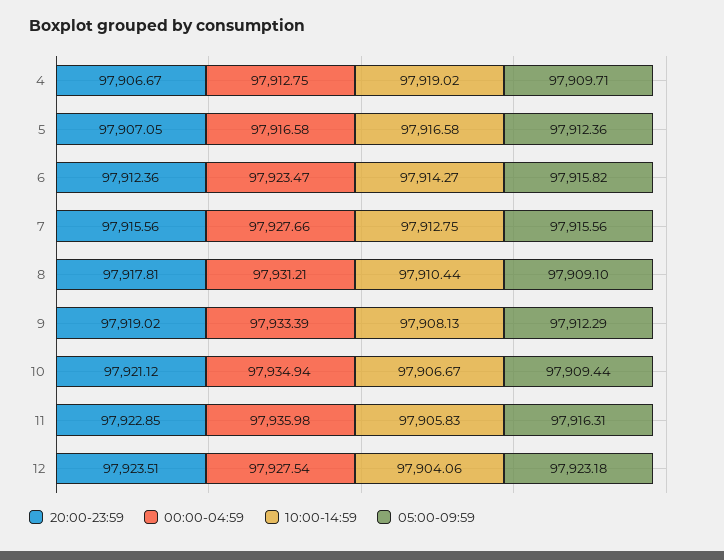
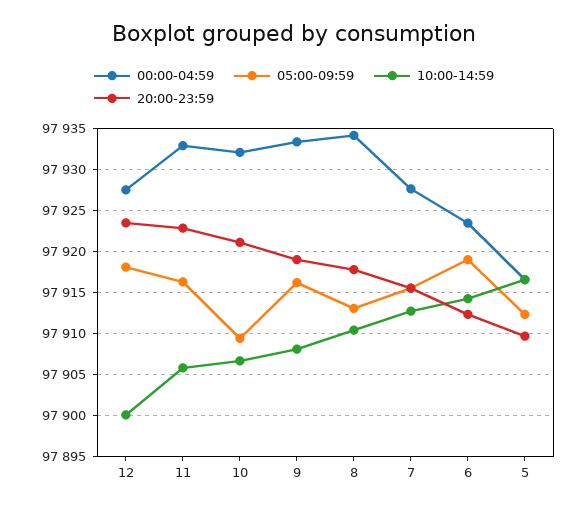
20:00-23:59, 4: 97906.67 -> none
00:00-04:59, 4: 97912.75 -> none
10:00-14:59, 4: 97919.02 -> none
05:00-09:59, 4: 97909.71 -> none
20:00-23:59, 5: 97907.05 -> 97910
05:00-09:59, 6: 97915.82 -> 97919
00:00-04:59, 8: 97931.21 -> 97934
05:00-09:59, 8: 97909.1 -> 97913
05:00-09:59, 9: 97912.29 -> 97916
00:00-04:59, 10: 97934.94 -> 97932
00:00-04:59, 11: 97935.98 -> 97933
10:00-14:59, 12: 97904.06 -> 97900
05:00-09:59, 12: 97923.18 -> 97918

